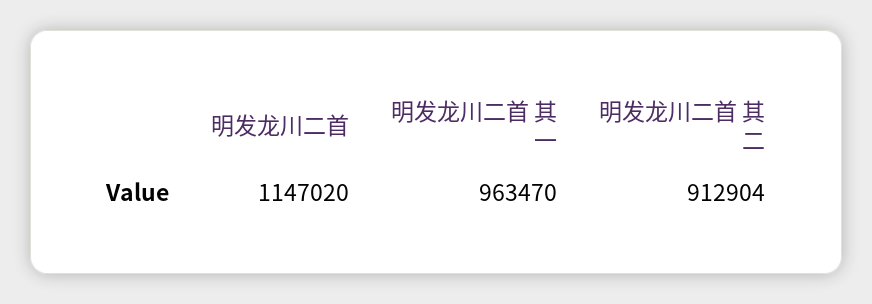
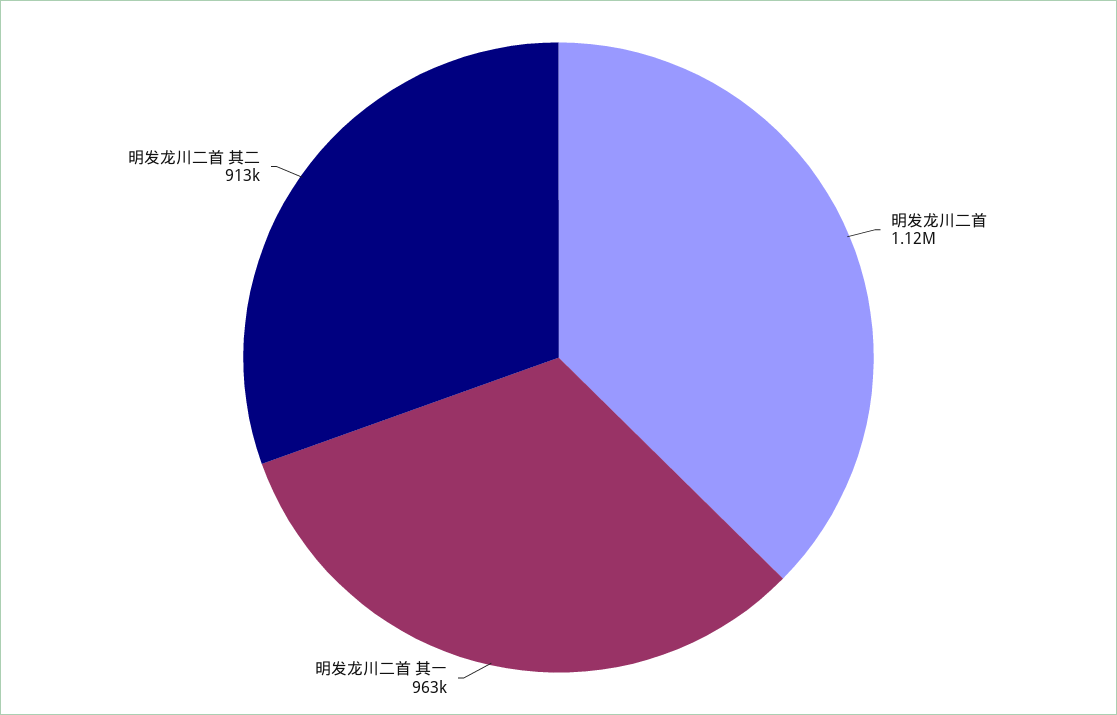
明发龙川二首: 1147020 -> 1120000

